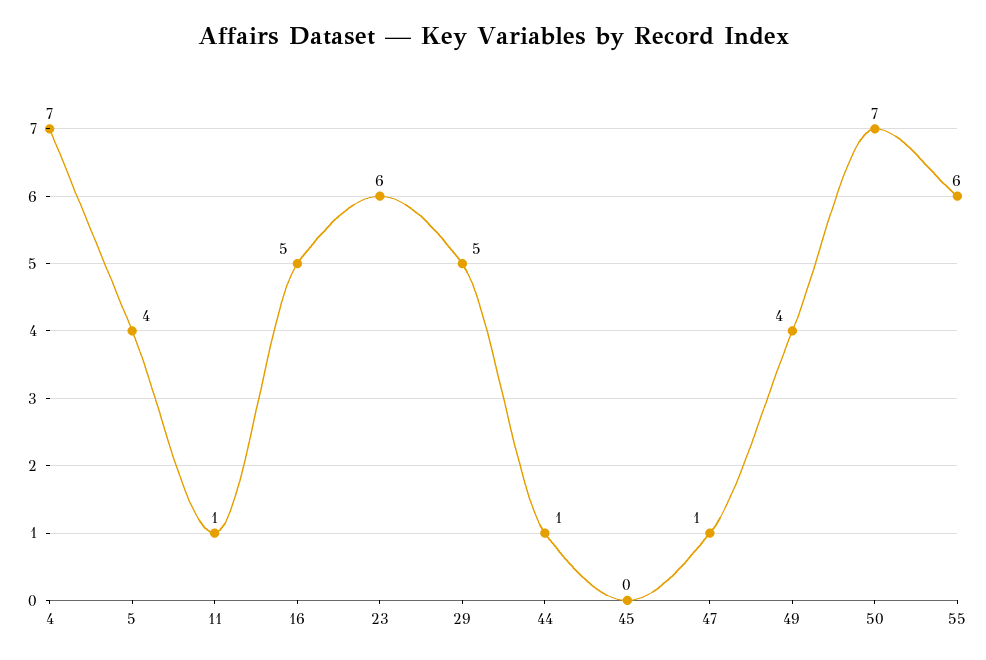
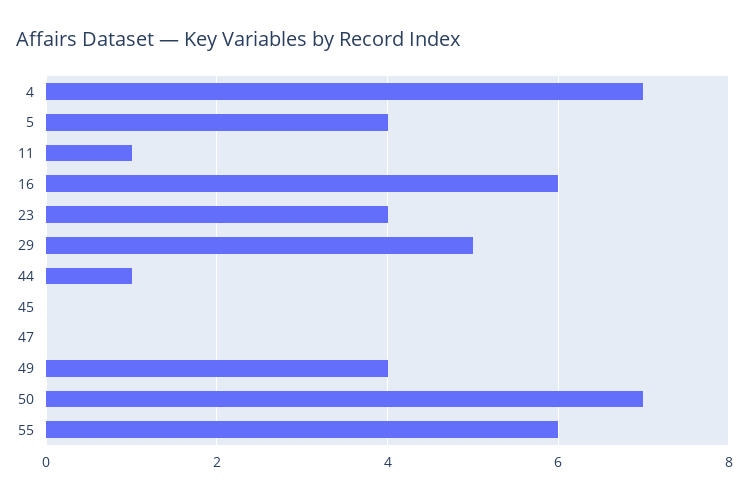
16: 5 -> 6
23: 6 -> 4
47: 1 -> 0

